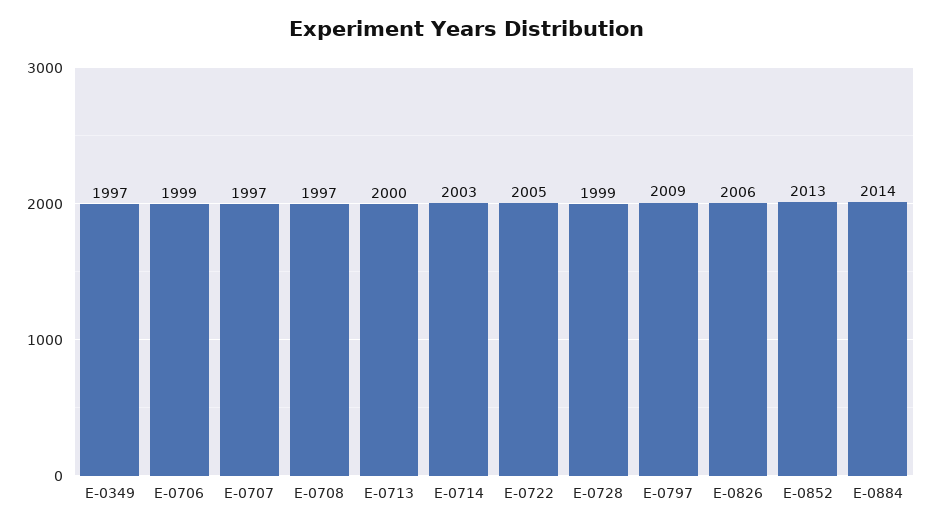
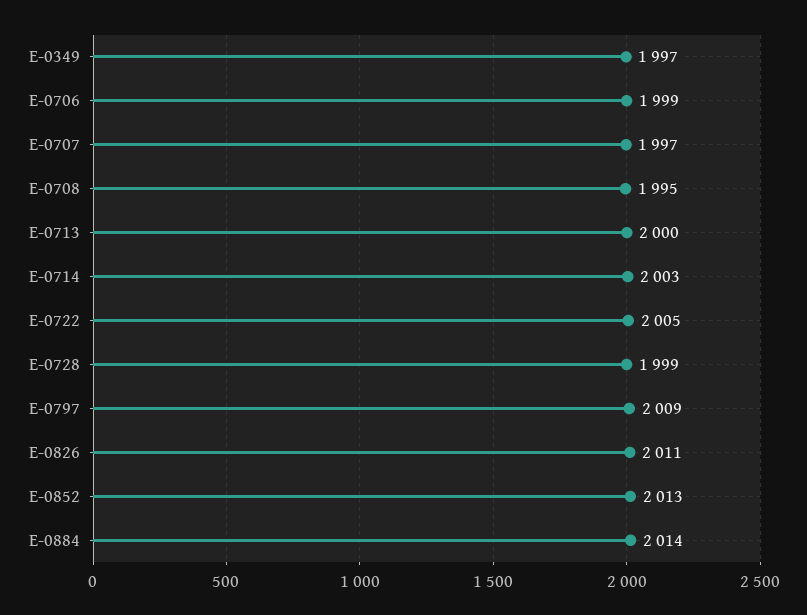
E-0708: 1997 -> 1995
E-0826: 2006 -> 2011

